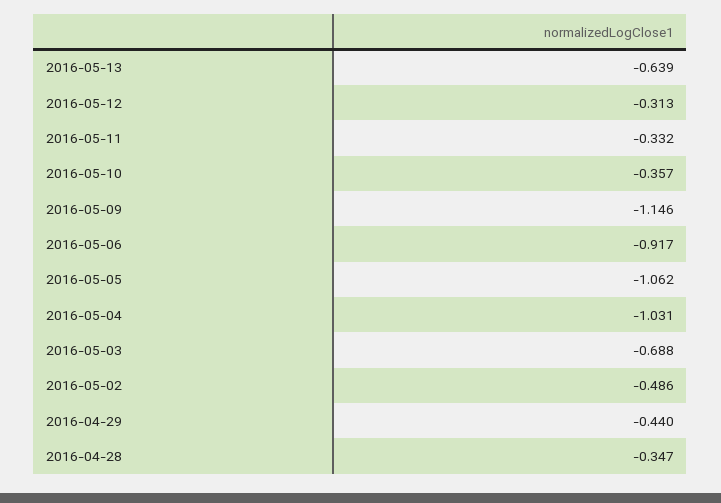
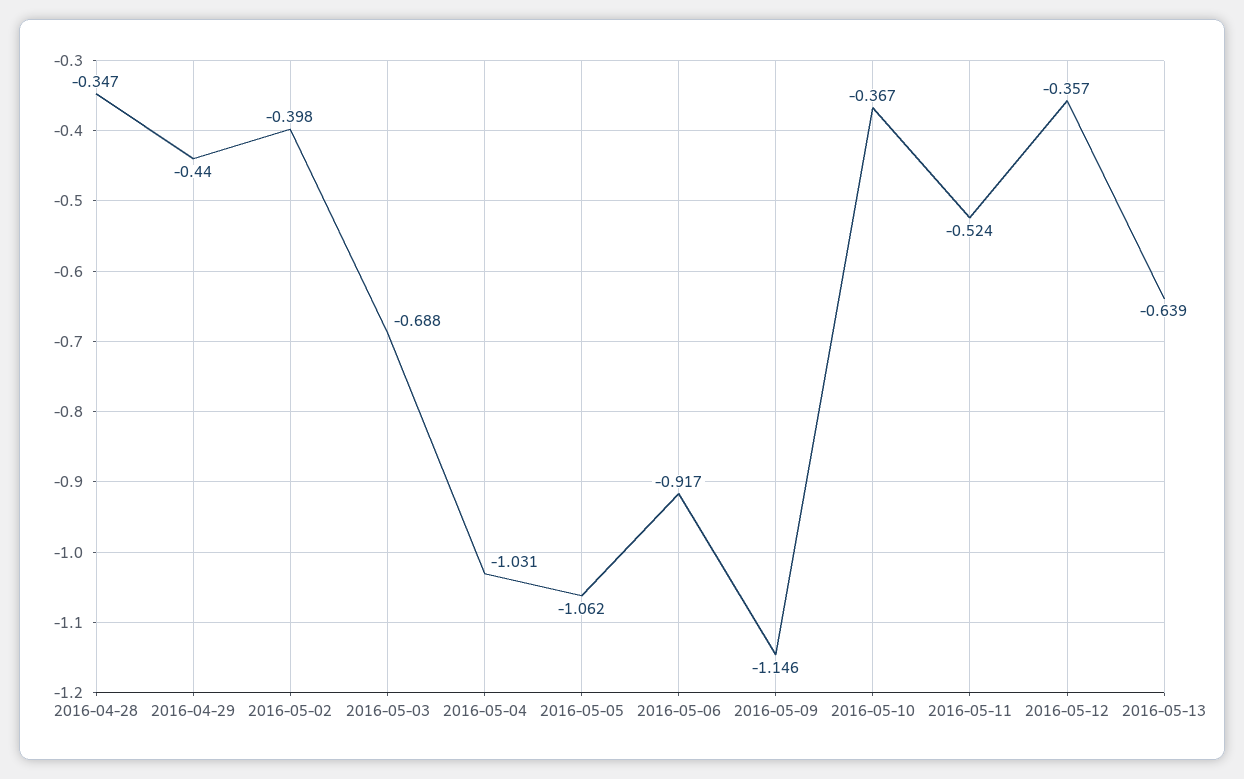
2016-05-12: -0.313 -> -0.357
2016-05-11: -0.332 -> -0.524
2016-05-10: -0.357 -> -0.367
2016-05-02: -0.486 -> -0.398

